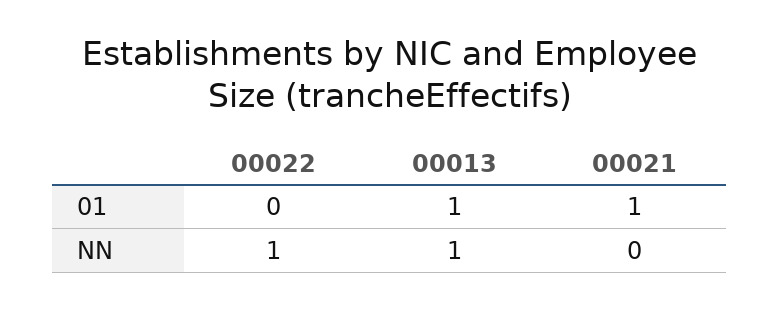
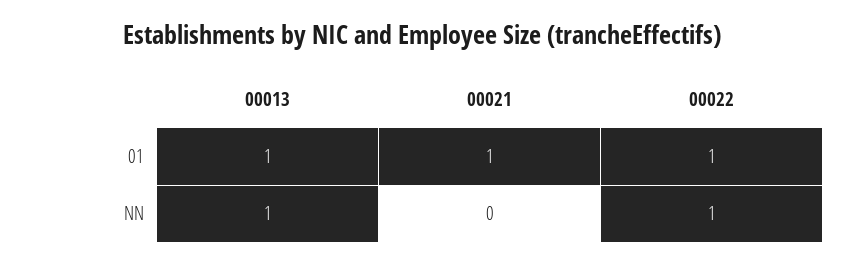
00022, 01: 0 -> 1

